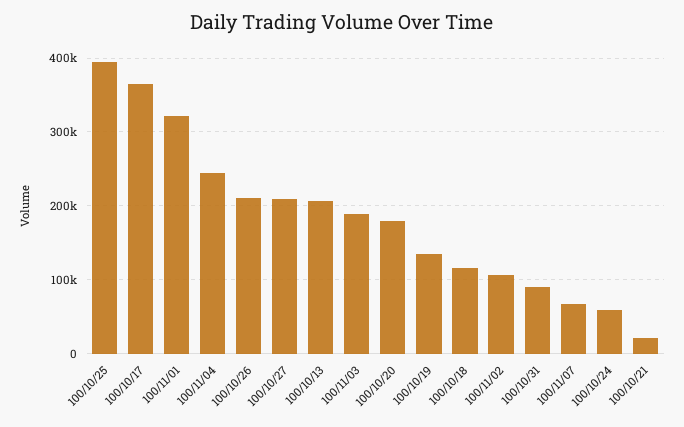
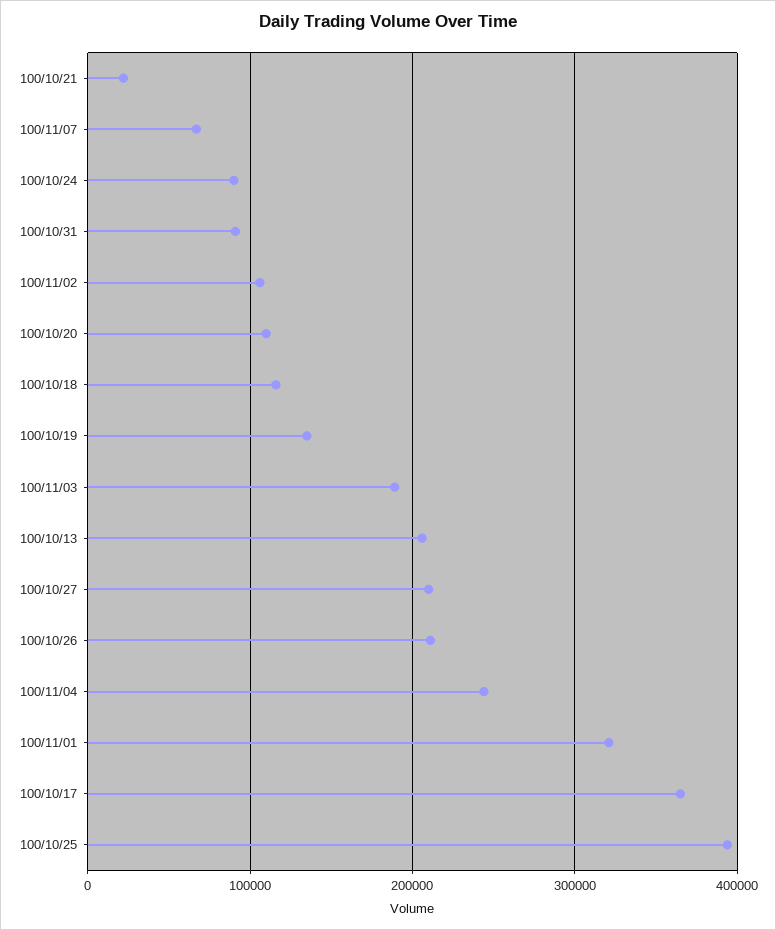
100/10/20: 180000 -> 110000
100/10/24: 60000 -> 90000

